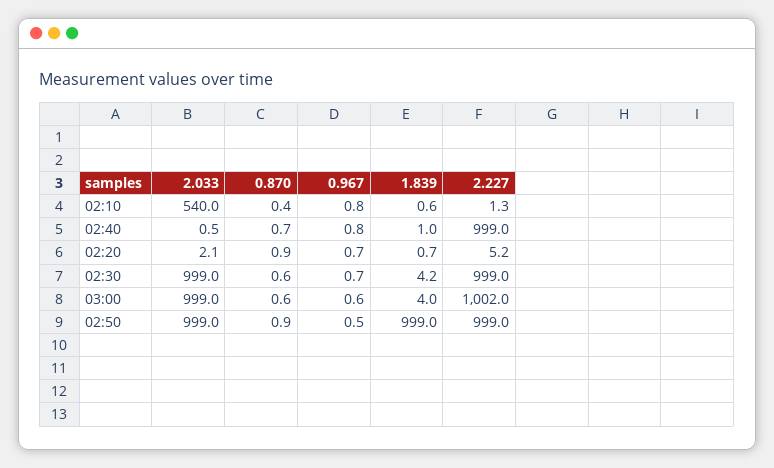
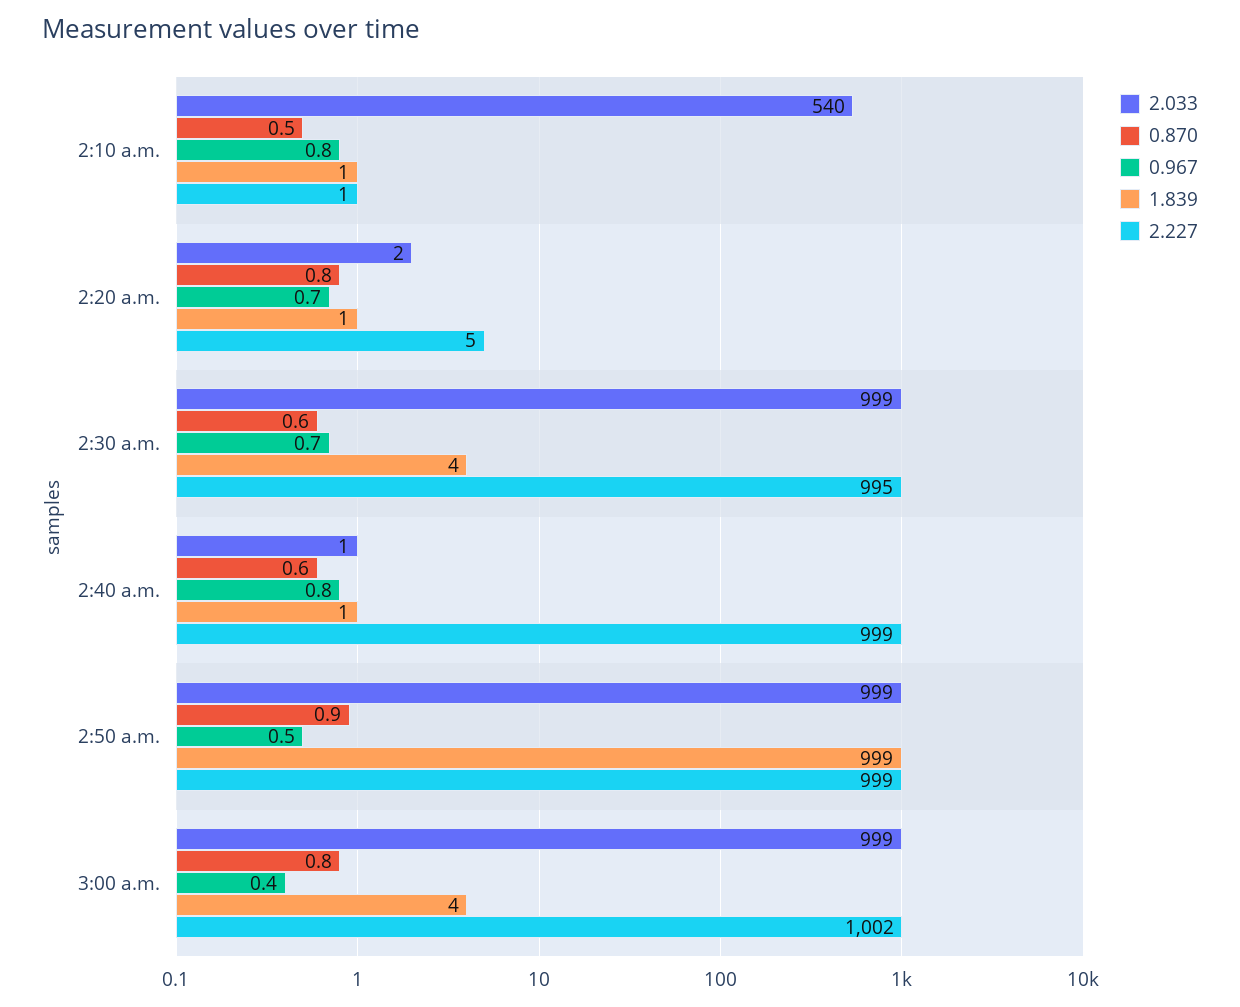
0.870, 02:10: 0.4 -> 0.5
0.870, 02:40: 0.7 -> 0.6
0.870, 02:20: 0.9 -> 0.8
2.227, 02:30: 999 -> 995
0.870, 03:00: 0.6 -> 0.8
0.967, 03:00: 0.6 -> 0.4

